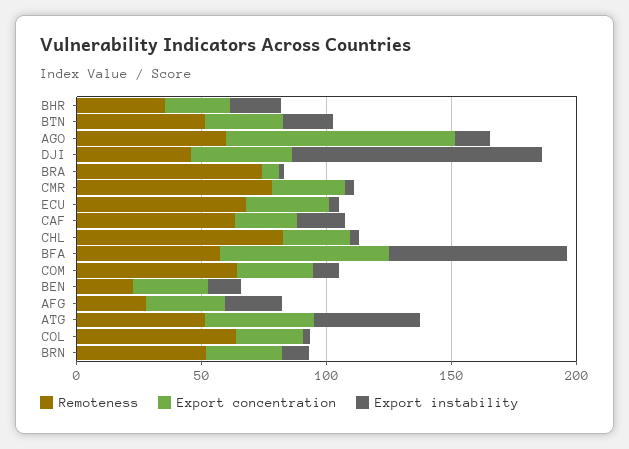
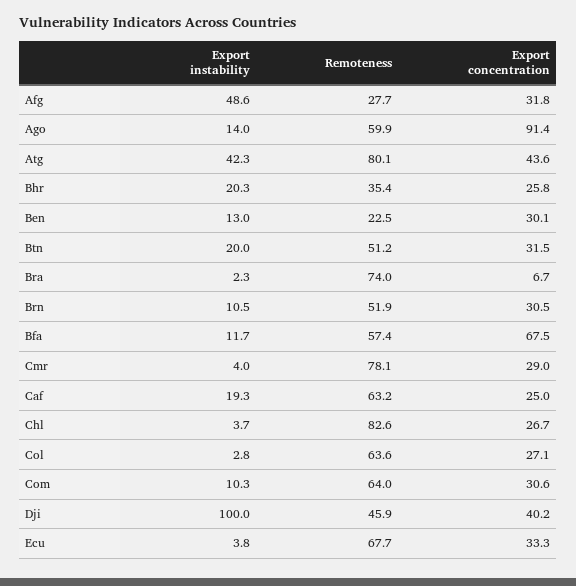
Export instability, BFA: 70 -> 11.7
Export instability, AFG: 20 -> 48.6
Remoteness, ATG: 50 -> 80.1

